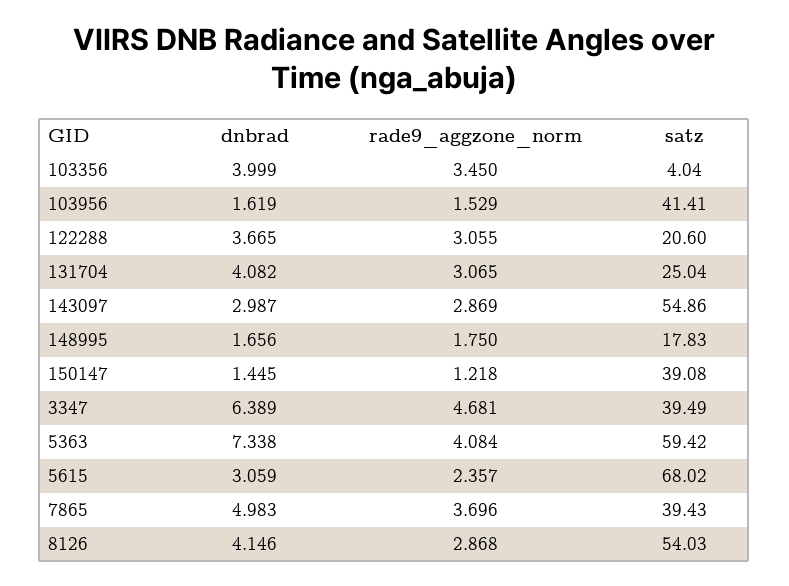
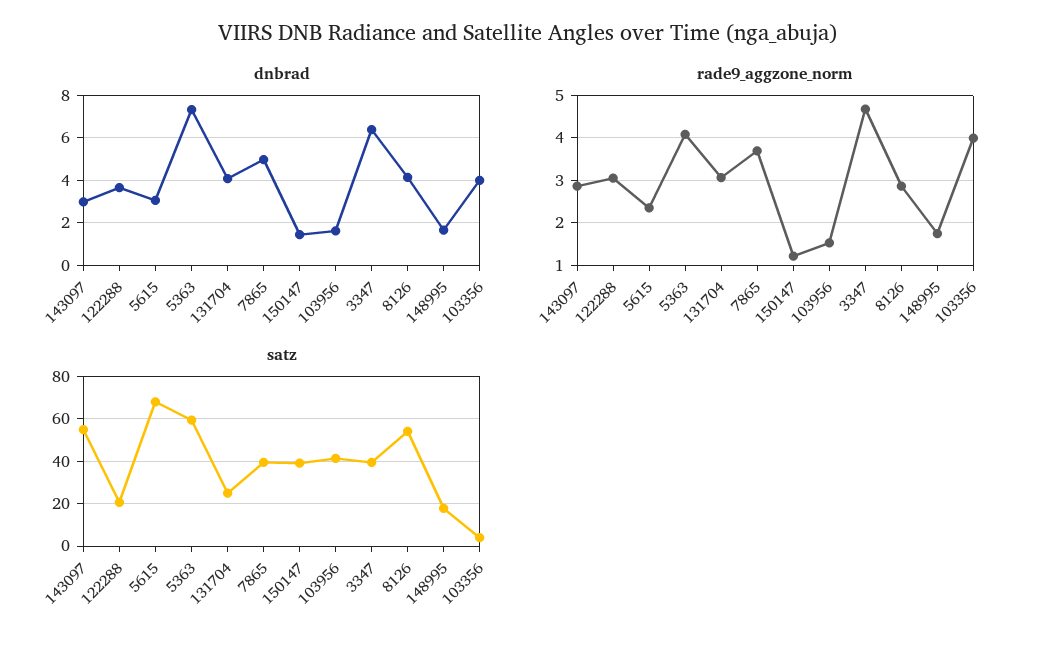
rade9_aggzone_norm, 103356: 3.45 -> 4

